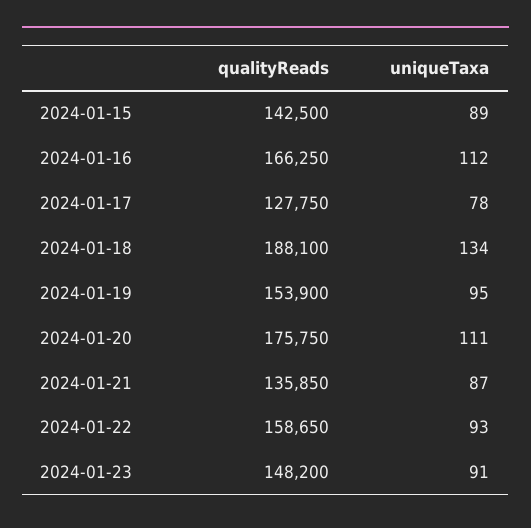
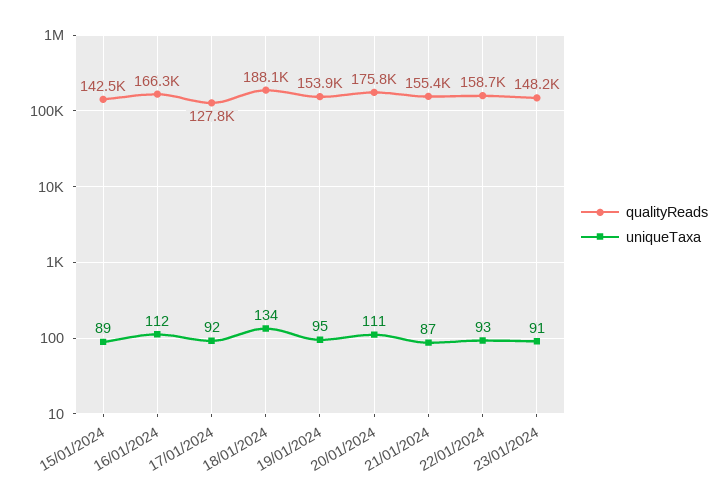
uniqueTaxa, 2024-01-17: 78 -> 92
qualityReads, 2024-01-21: 135850 -> 155400

